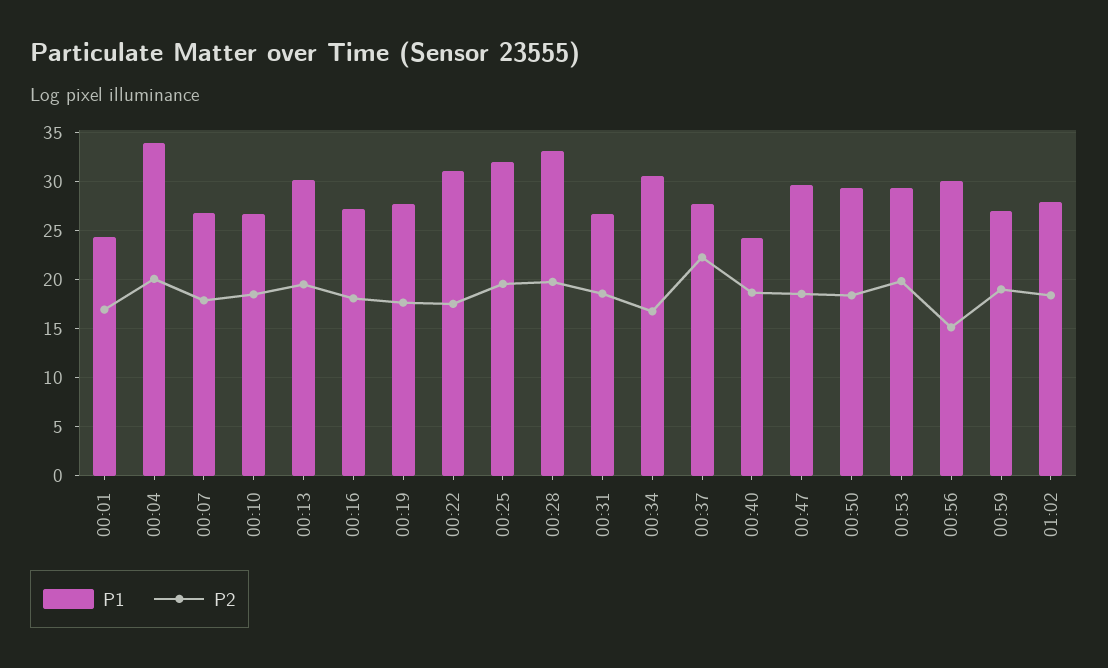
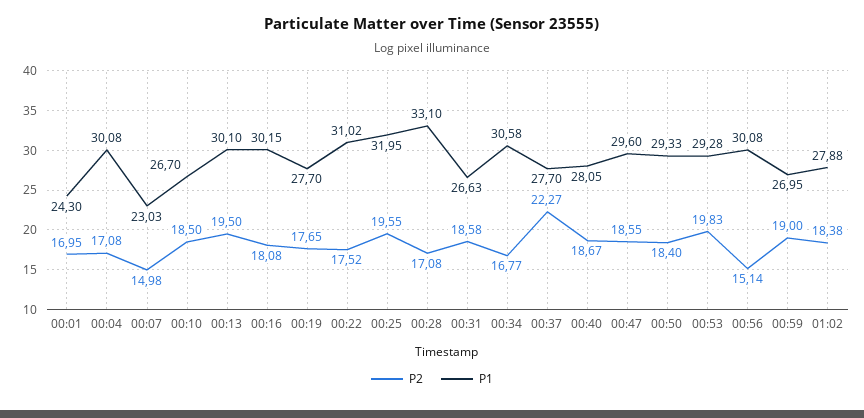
P1, 00:04: 34 -> 30.08
P2, 00:04: 20 -> 17.08
P1, 00:07: 27 -> 23.03
P2, 00:07: 18 -> 14.98
P1, 00:16: 27 -> 30.15
P2, 00:28: 20 -> 17.08
P1, 00:40: 24 -> 28.05

